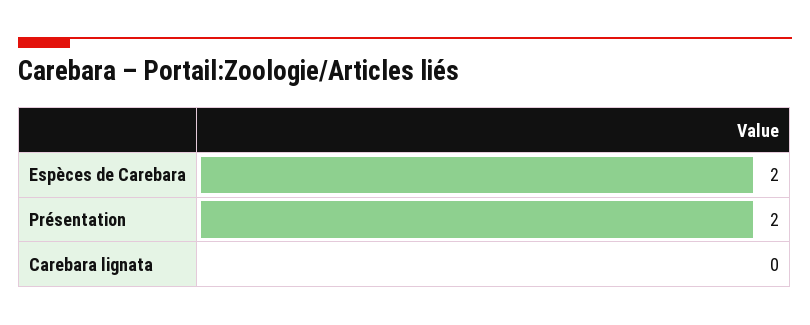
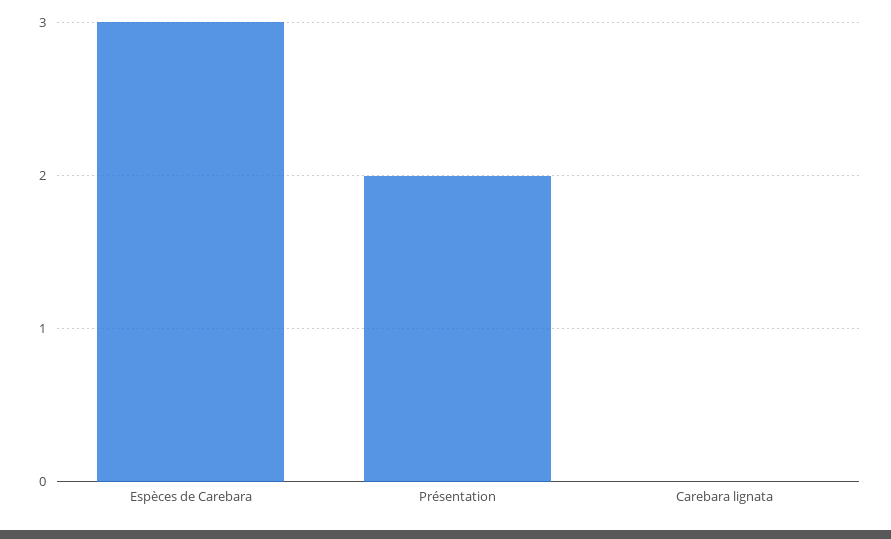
Espèces de Carebara: 2 -> 3

